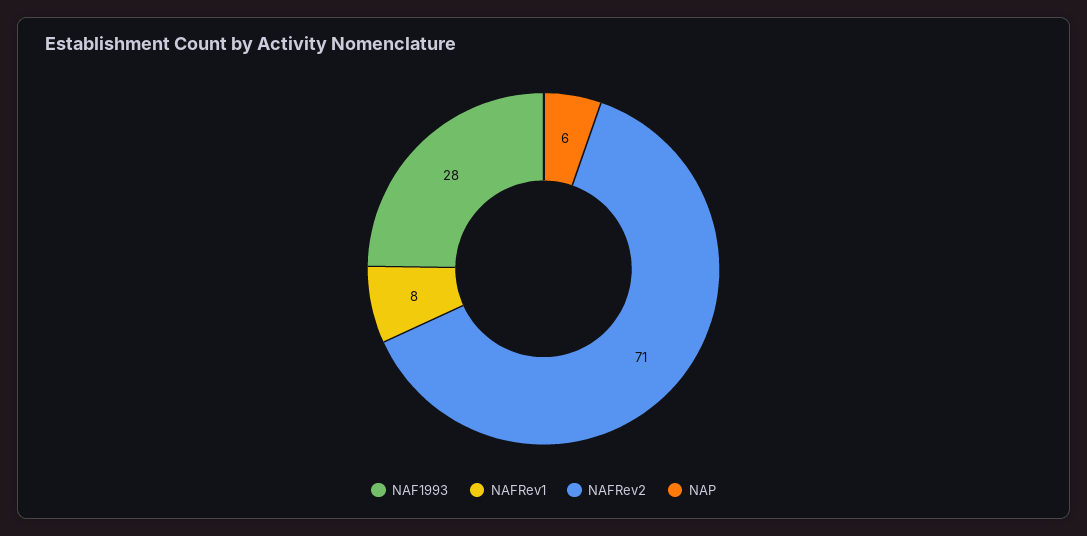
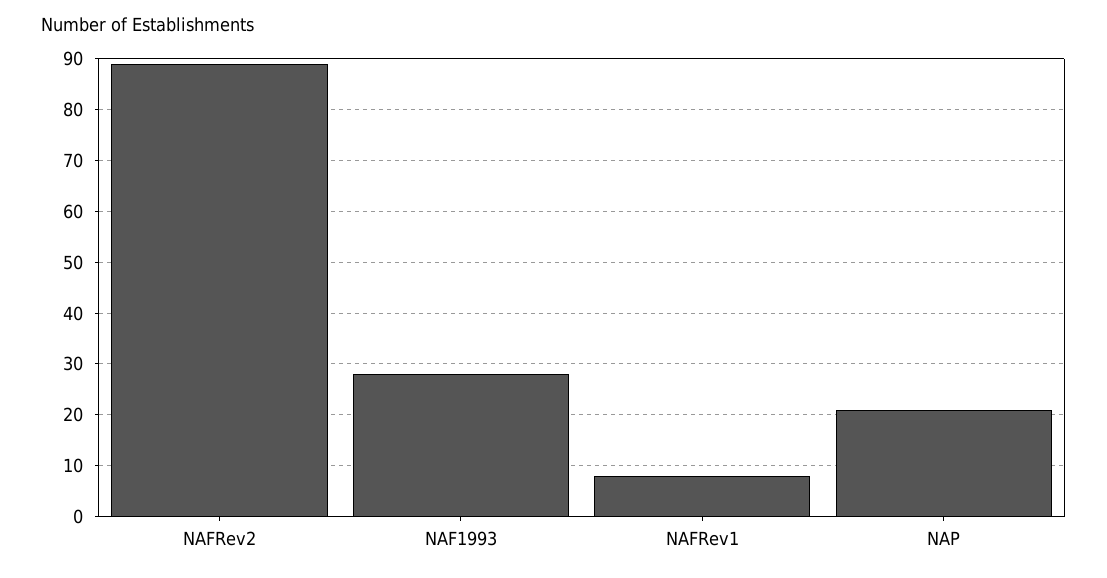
NAFRev2: 71 -> 90
NAP: 6 -> 20

